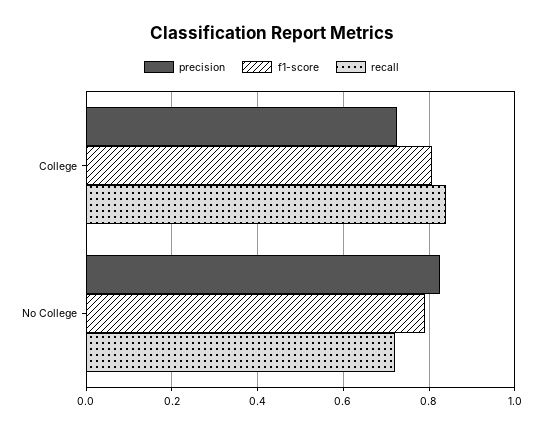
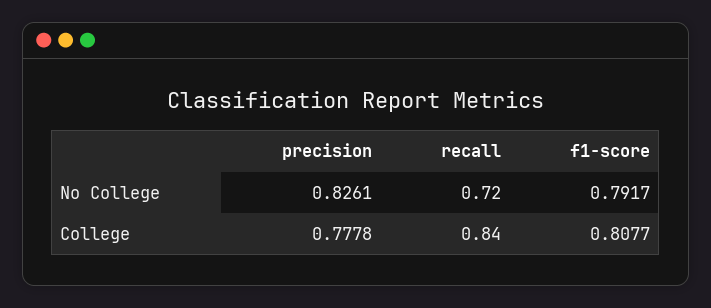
precision, College: 0.72 -> 0.7778

